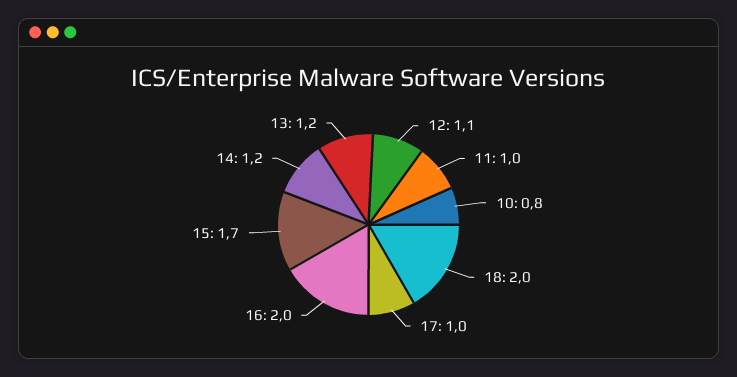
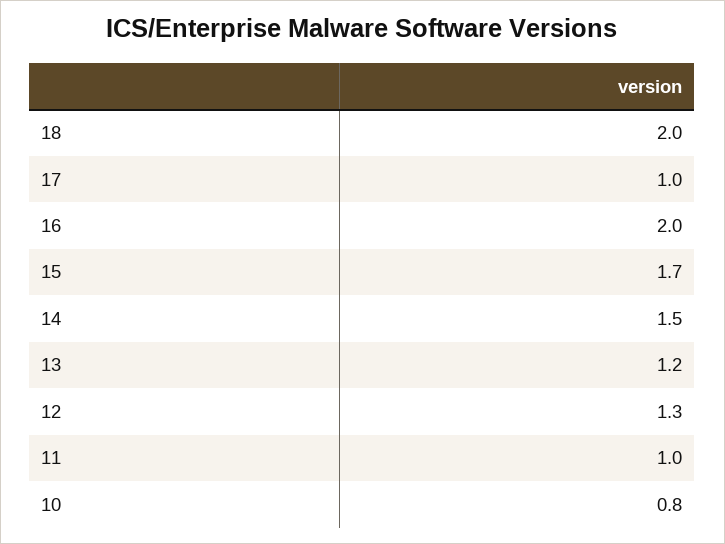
12: 1.1 -> 1.3
14: 1.2 -> 1.5

